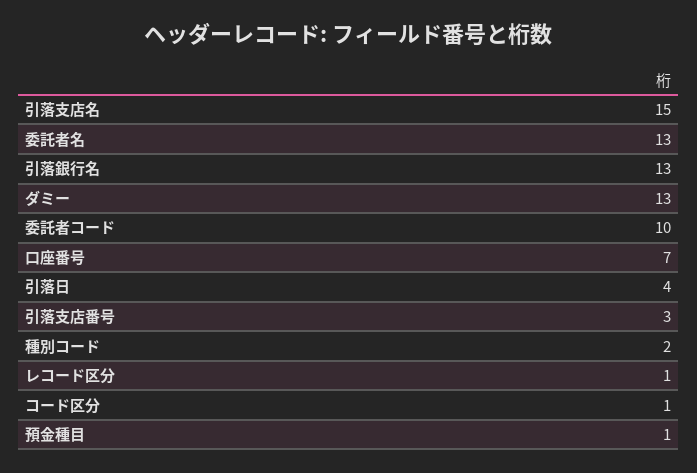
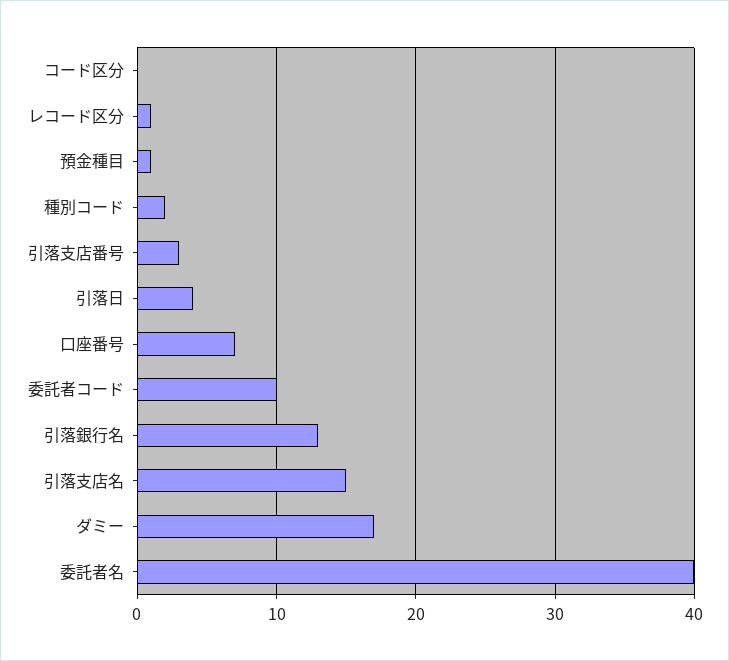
委託者名: 13 -> 40
ダミー: 13 -> 17
コード区分: 1 -> 0

